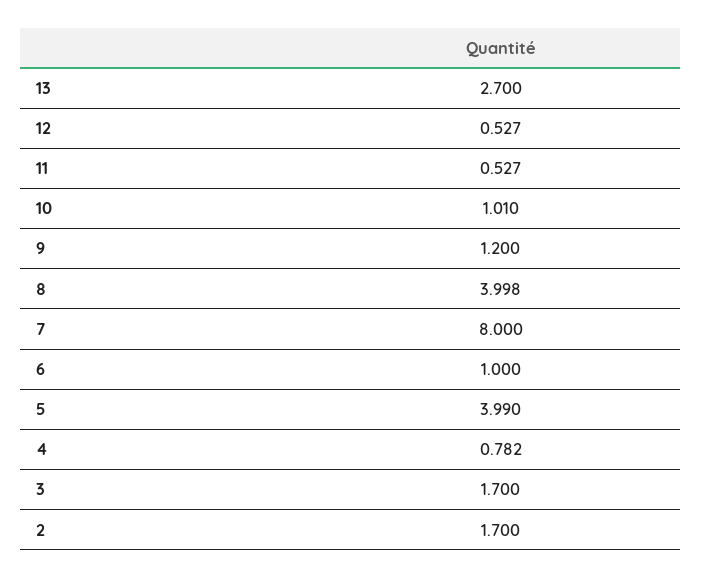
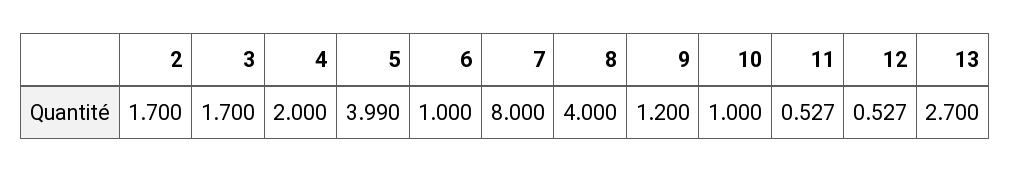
10: 1.01 -> 1
8: 3.998 -> 4
4: 0.782 -> 2

